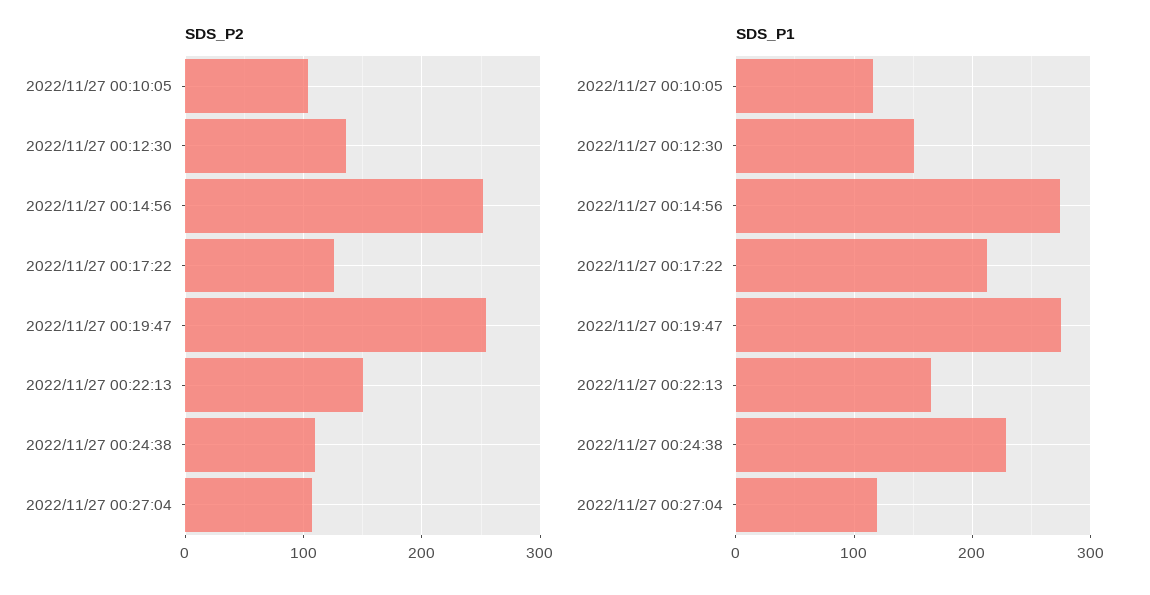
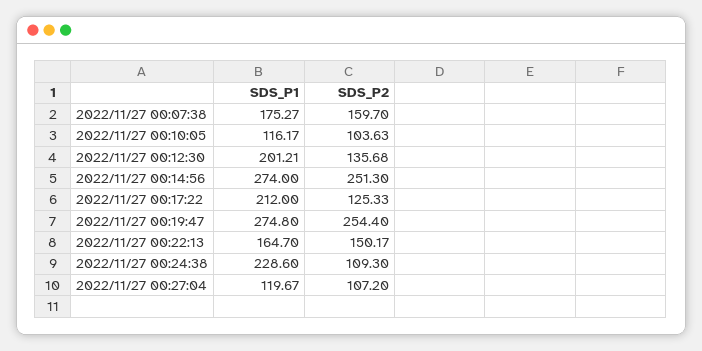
SDS_P1, 2022/11/27 00:12:30: 150 -> 201.21
SDS_P1, 2022/11/27 00:07:38: none -> 175.27
SDS_P2, 2022/11/27 00:07:38: none -> 159.7

